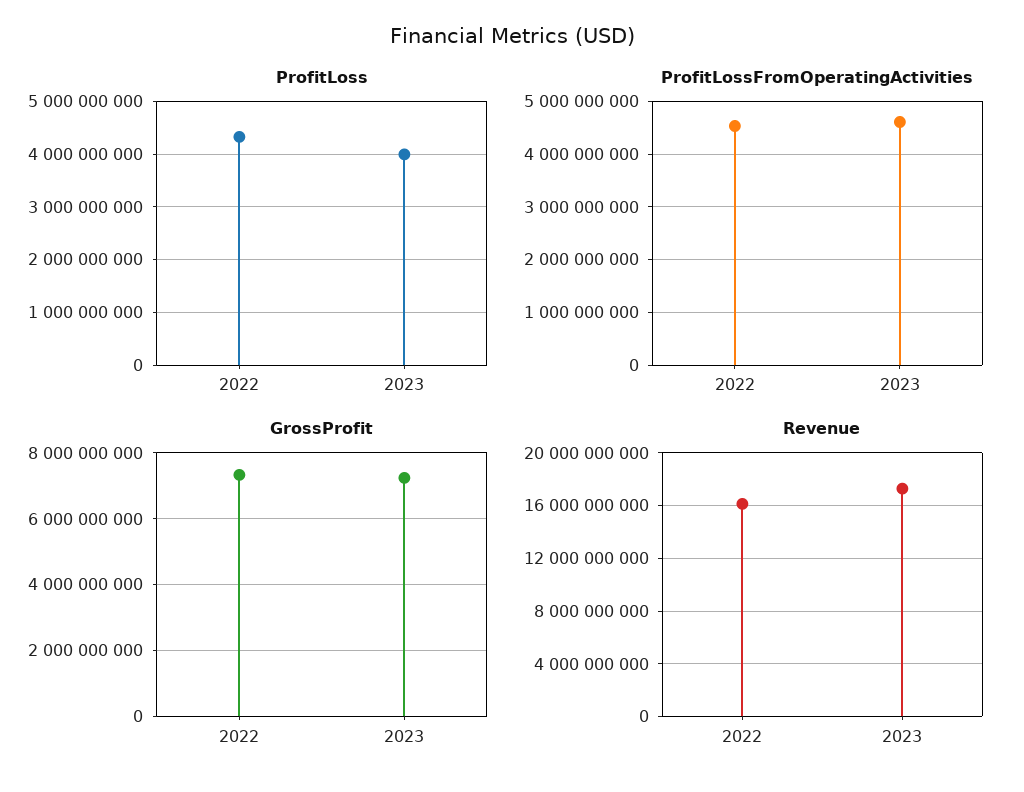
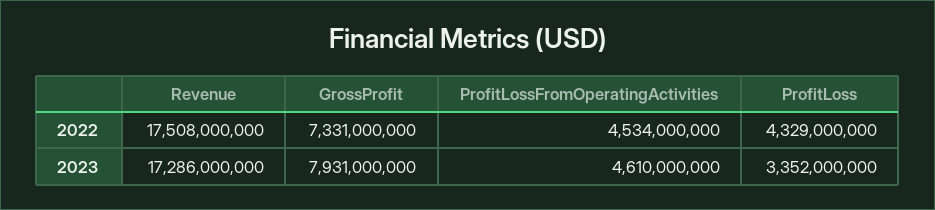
ProfitLoss, 2023: 4000000000 -> 3352000000
GrossProfit, 2023: 7200000000 -> 7931000000
Revenue, 2022: 16000000000 -> 17508000000

